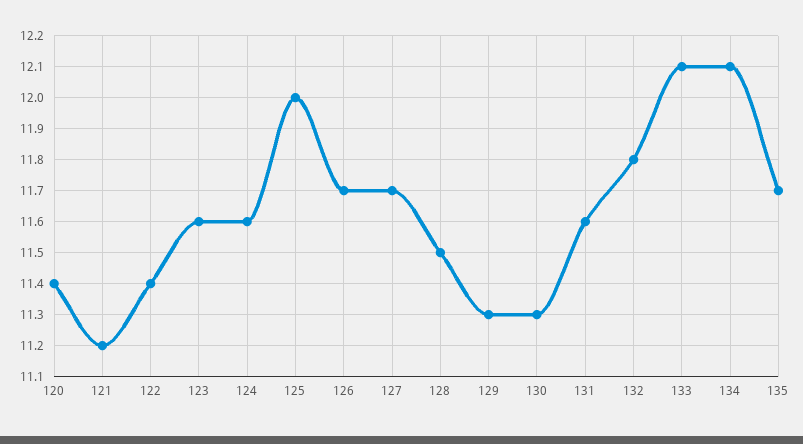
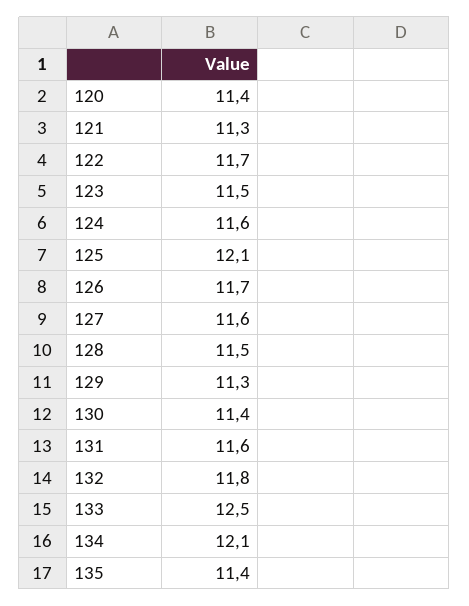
121: 11.2 -> 11.3
122: 11.4 -> 11.7
123: 11.6 -> 11.5
125: 12 -> 12.1
127: 11.7 -> 11.6
130: 11.3 -> 11.4
133: 12.1 -> 12.5
135: 11.7 -> 11.4

